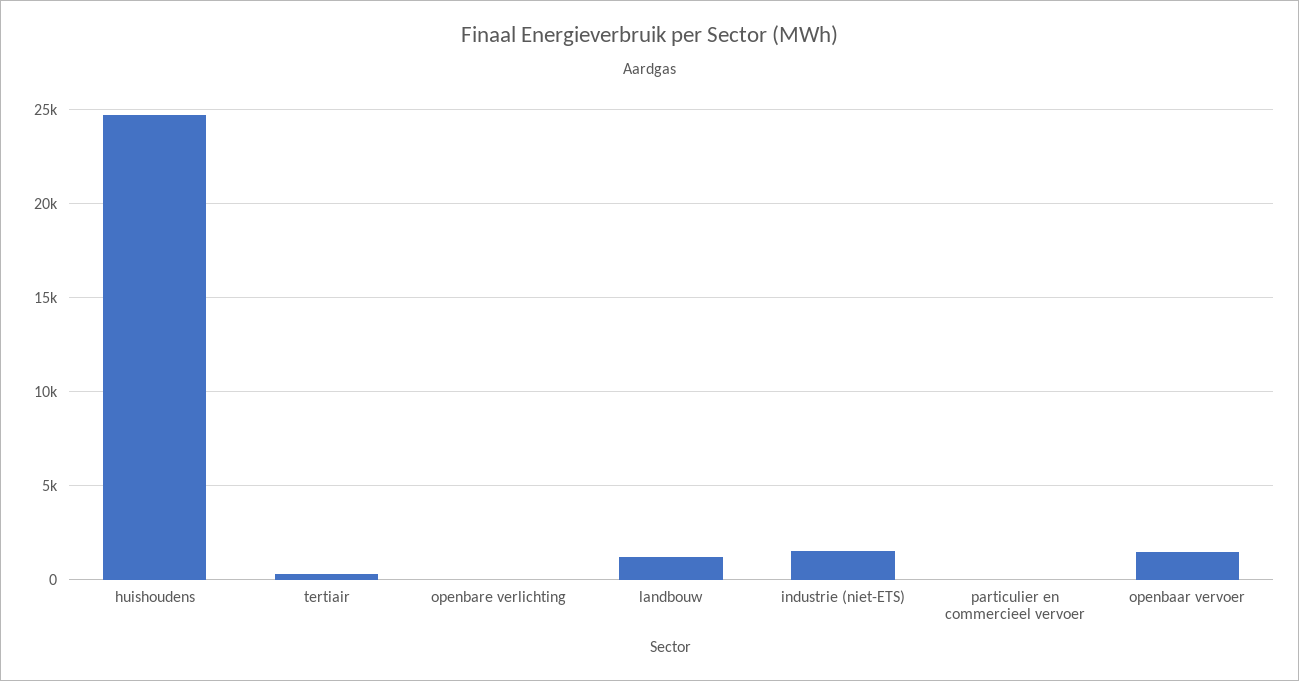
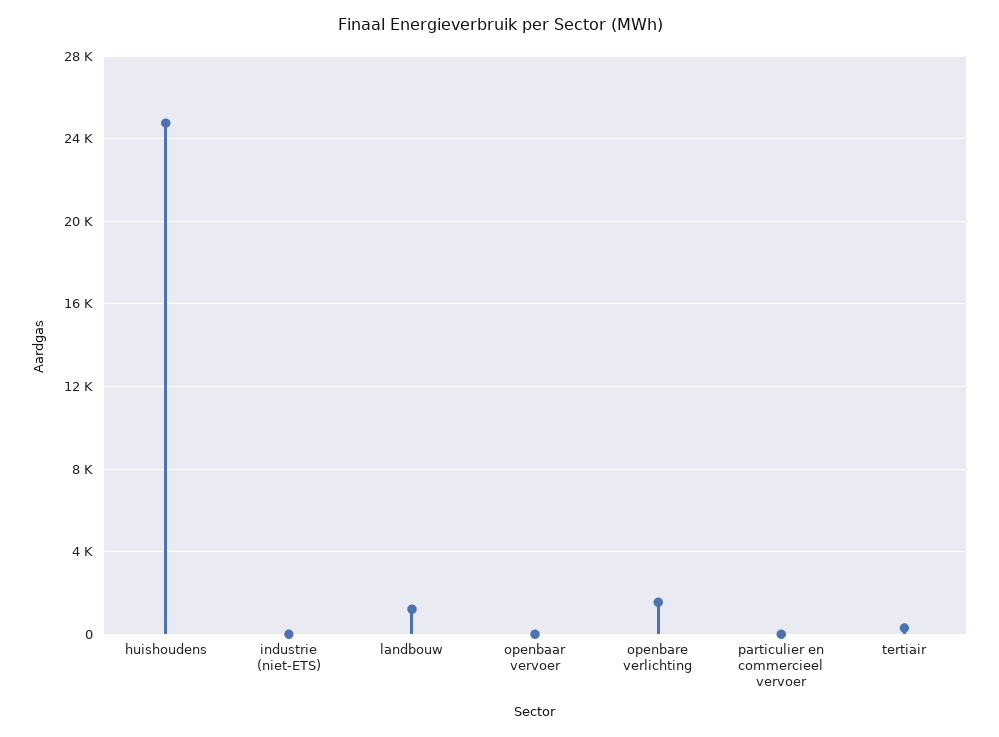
openbare verlichting: 0 -> 1500
industrie (niet-ETS): 1500 -> 0
openbaar vervoer: 1500 -> 0

